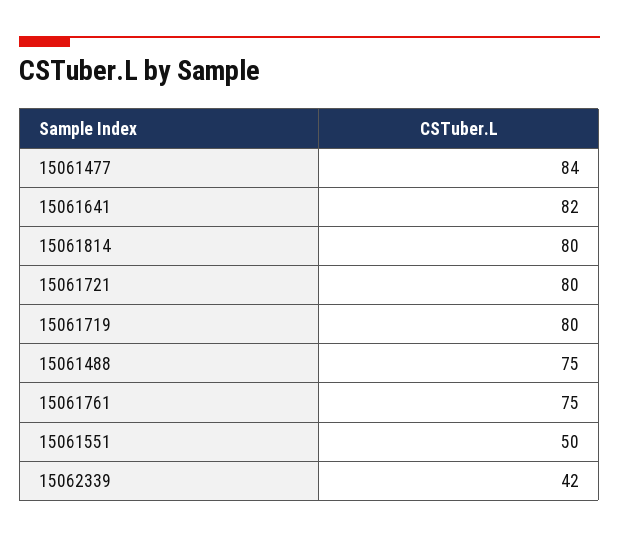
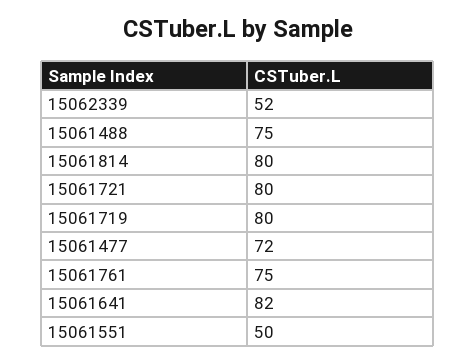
15061477: 84 -> 72
15062339: 42 -> 52

